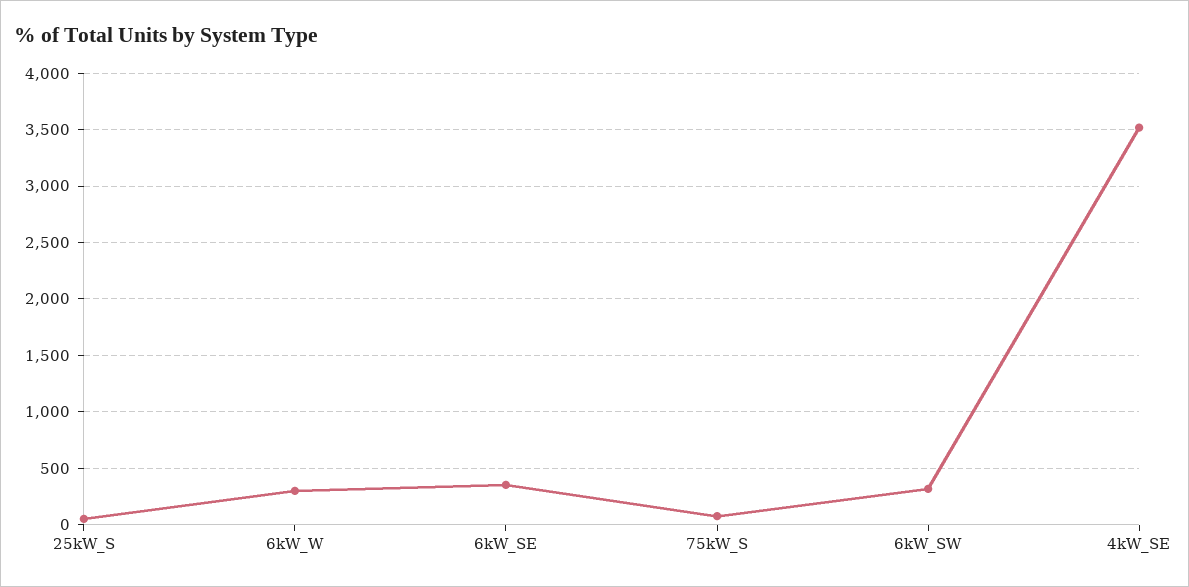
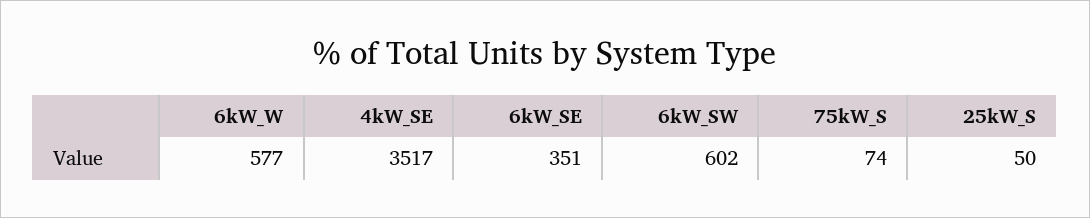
6kW_W: 300 -> 577
6kW_SW: 300 -> 602

